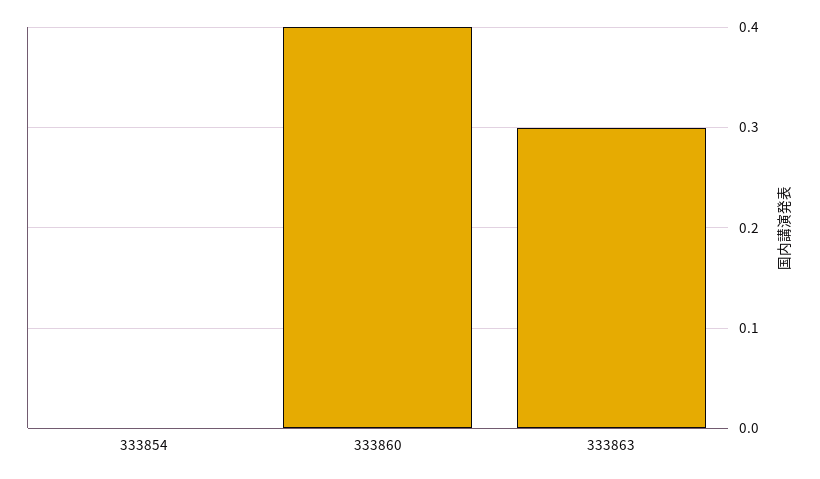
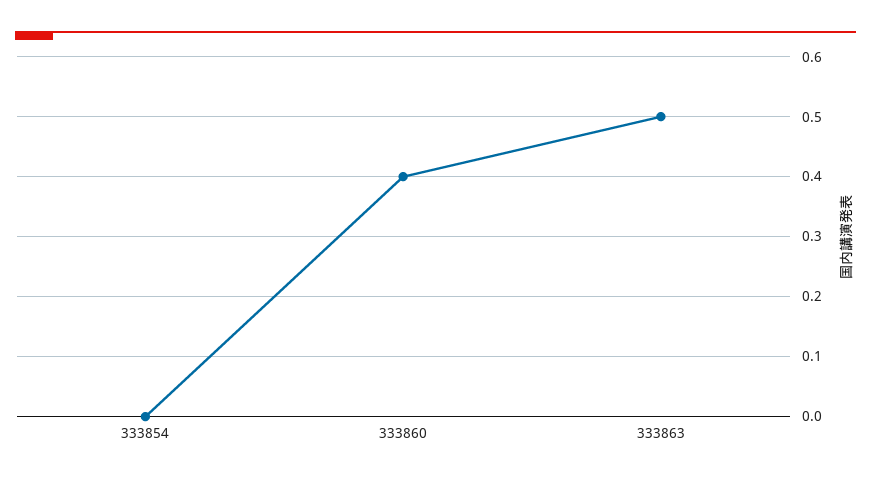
333863: 0.3 -> 0.5

